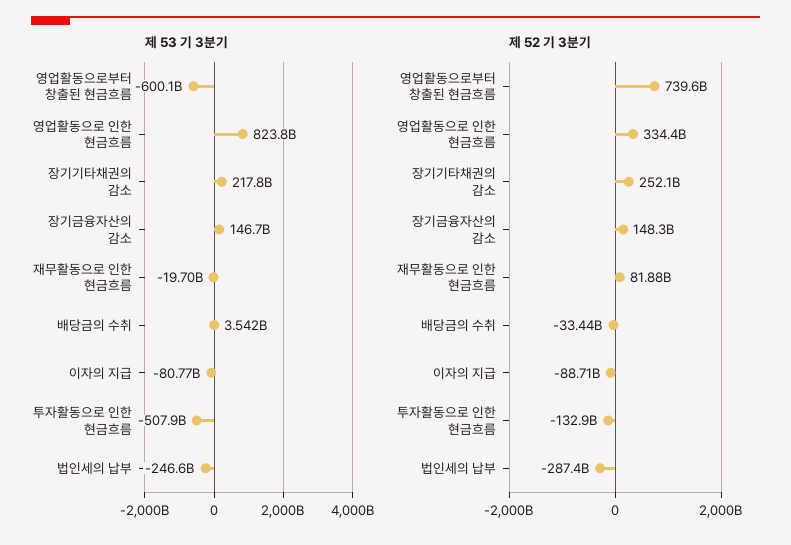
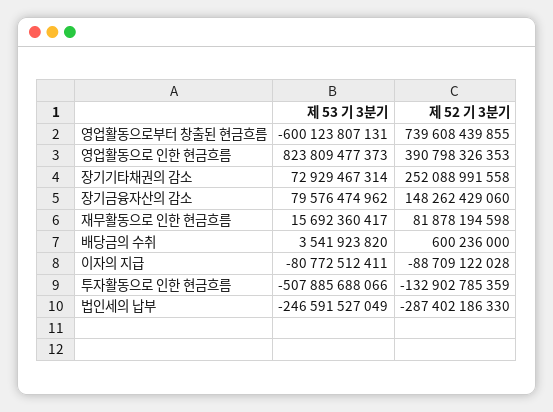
제 53 기 3분기, 장기기타채권의 감소: 217800000000 -> 72929467314
제 53 기 3분기, 장기금융자산의 감소: 146700000000 -> 79576474962
제 53 기 3분기, 재무활동으로 인한 현금흐름: -19700000000 -> 15692360417
제 52 기 3분기, 영업활동으로 인한 현금흐름: 334400000000 -> 390798326353
제 52 기 3분기, 배당금의 수취: -33440000000 -> 600236000

